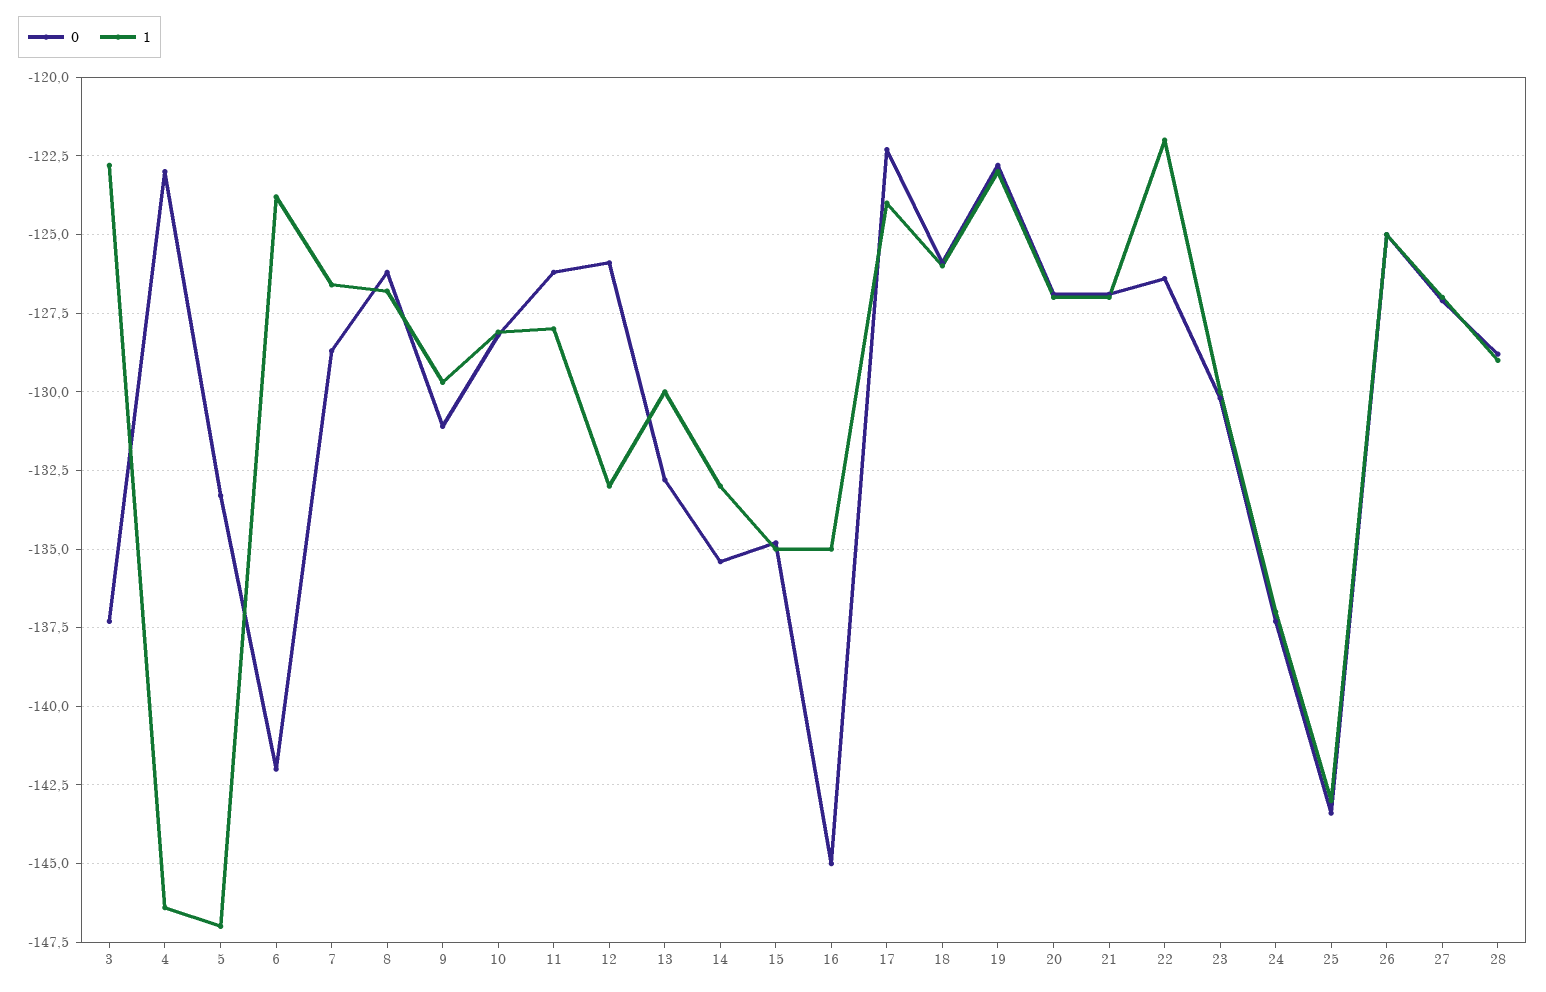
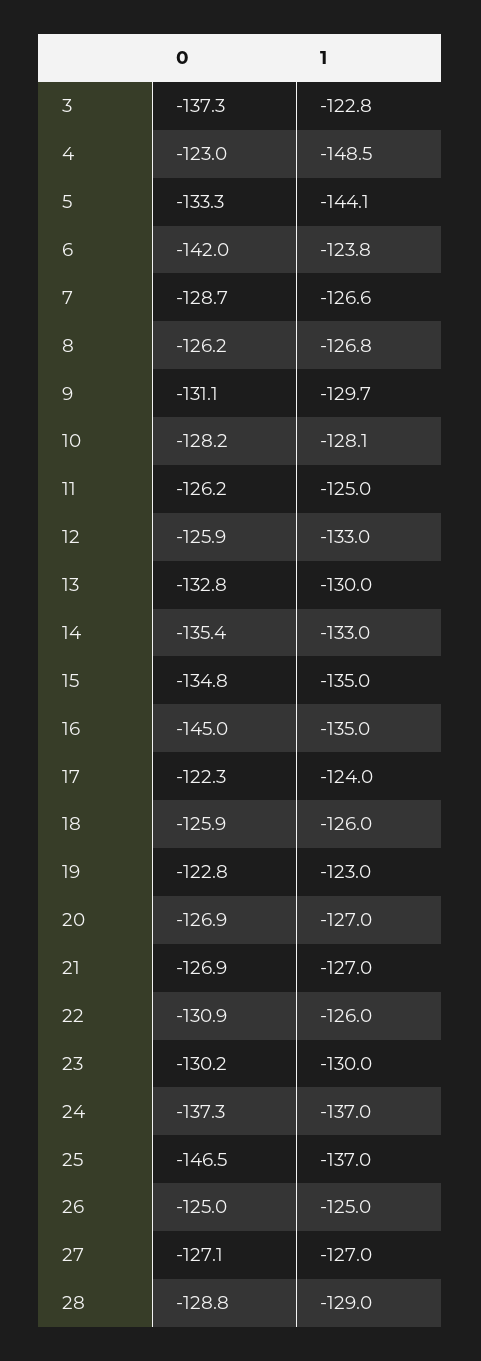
1, 4: -146.5 -> -148.5
1, 5: -147 -> -144.1
1, 11: -128 -> -125
0, 22: -126.5 -> -130.9
1, 22: -122 -> -126
0, 25: -143.5 -> -146.5
1, 25: -143 -> -137

